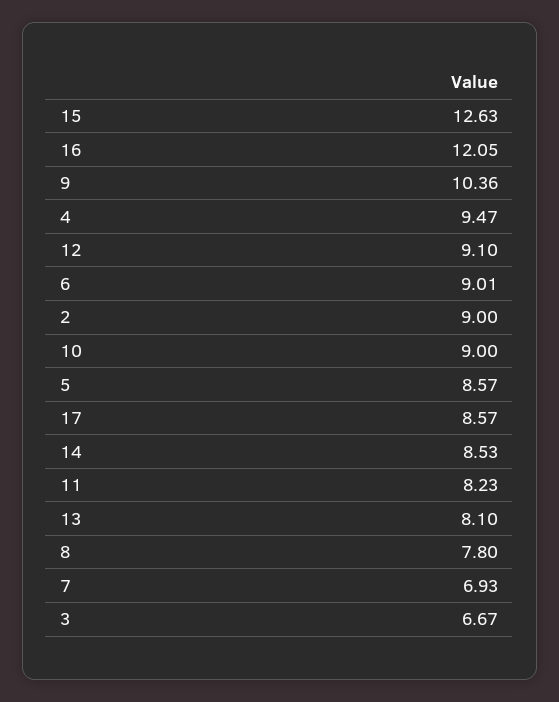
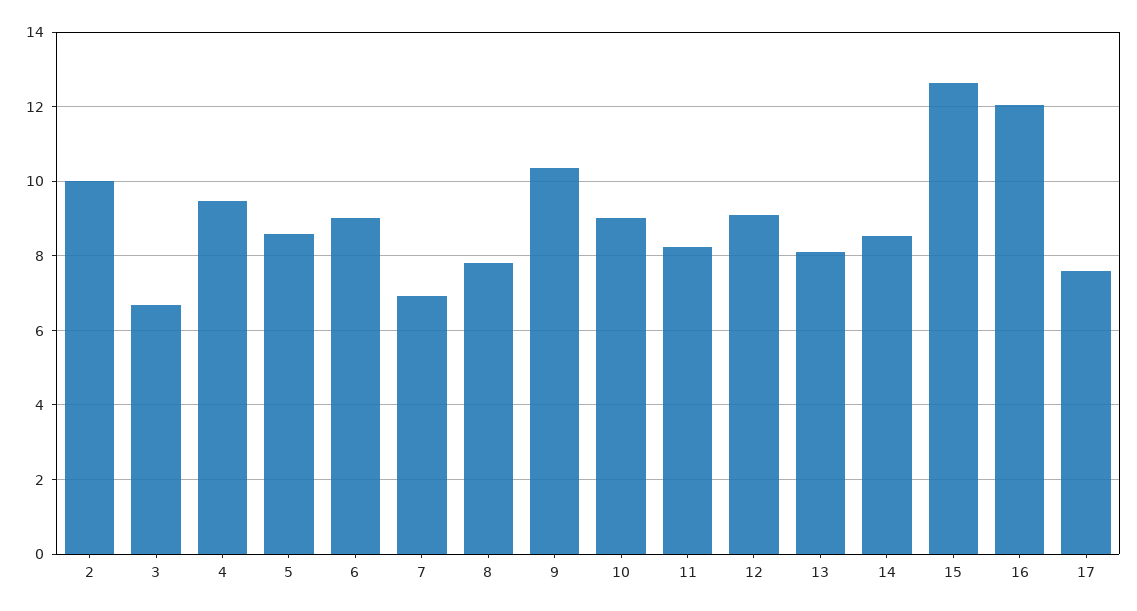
2: 9 -> 10
17: 8.57 -> 7.6

